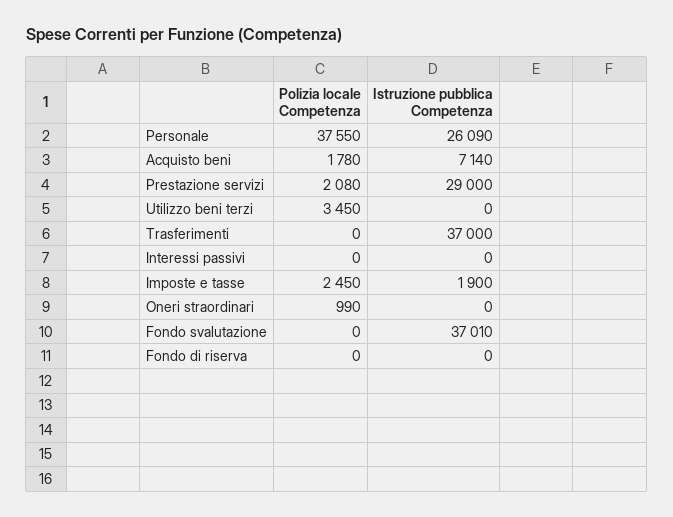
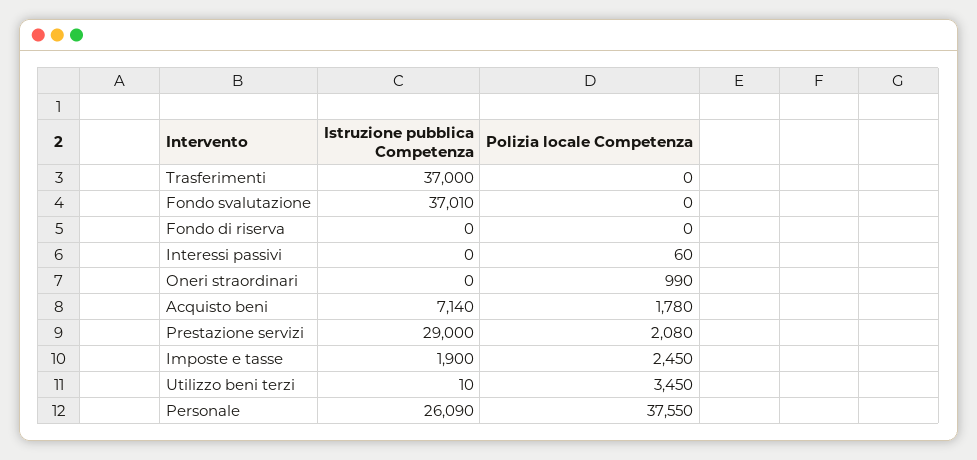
Istruzione pubblica Competenza, Utilizzo beni terzi: 0 -> 10
Polizia locale Competenza, Interessi passivi: 0 -> 60

